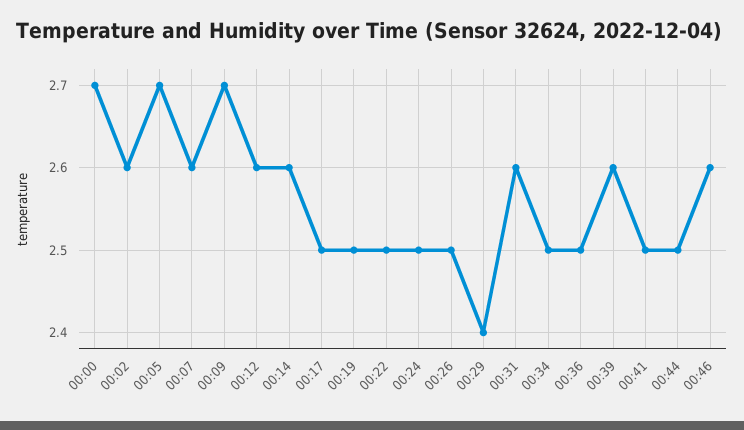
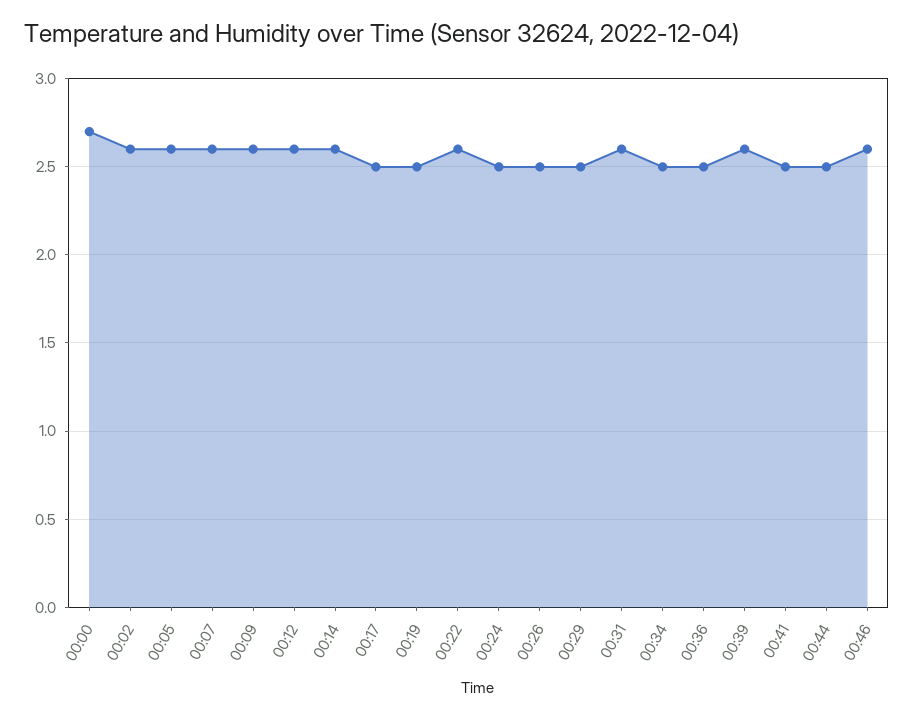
00:05: 2.7 -> 2.6
00:09: 2.7 -> 2.6
00:22: 2.5 -> 2.6
00:29: 2.4 -> 2.5

